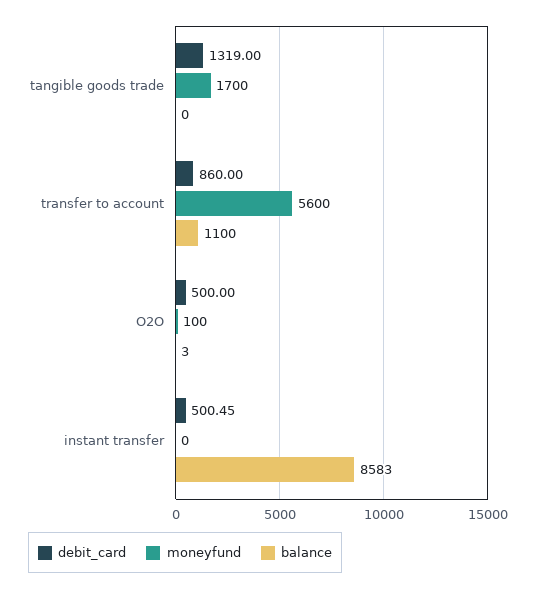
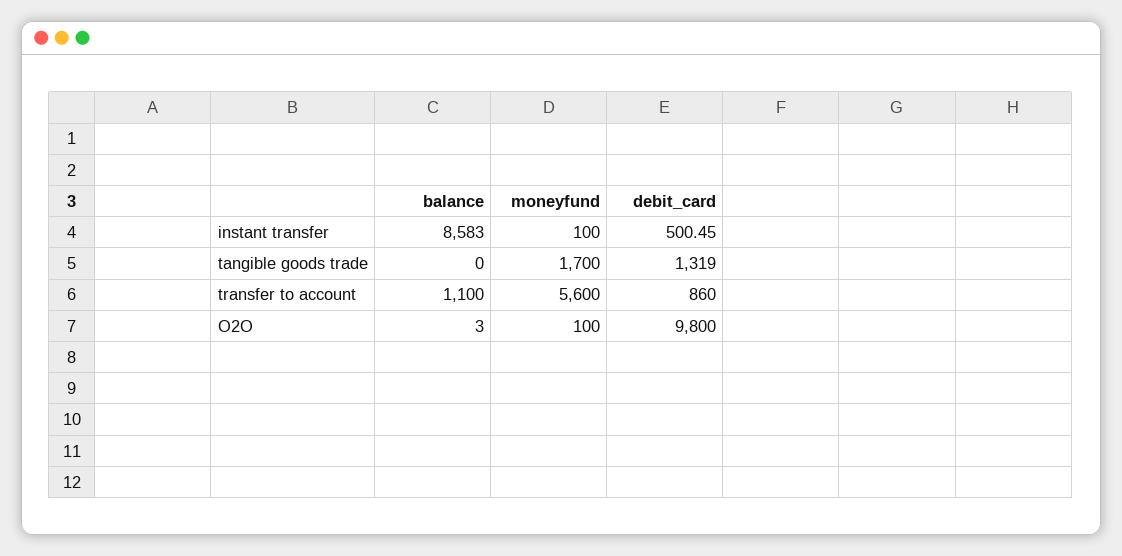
debit_card, O2O: 500 -> 9800
moneyfund, instant transfer: 0 -> 100

